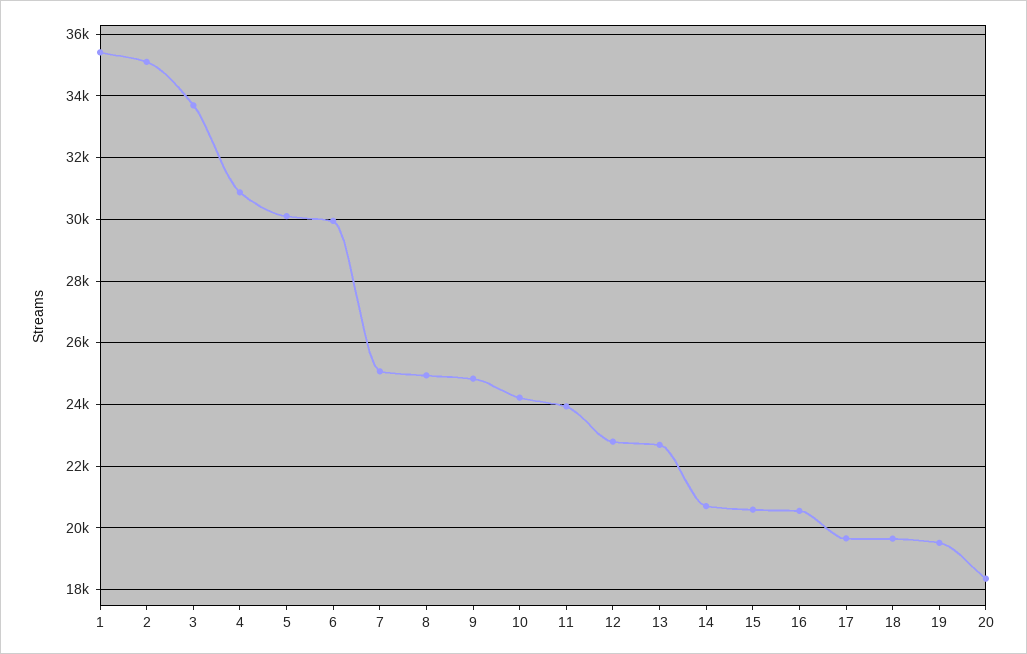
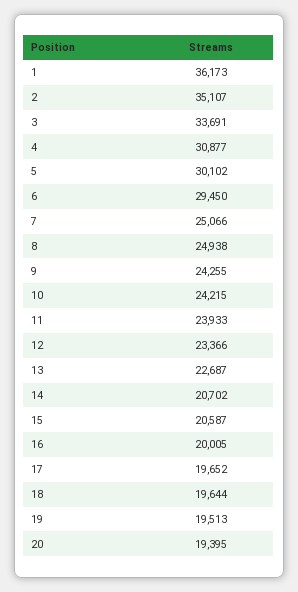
1: 35400 -> 36173
6: 30000 -> 29450
9: 24800 -> 24255
12: 22800 -> 23366
16: 20600 -> 20005
20: 18400 -> 19395

